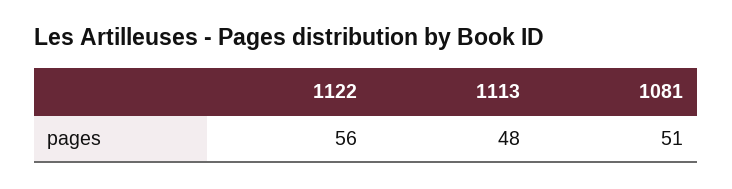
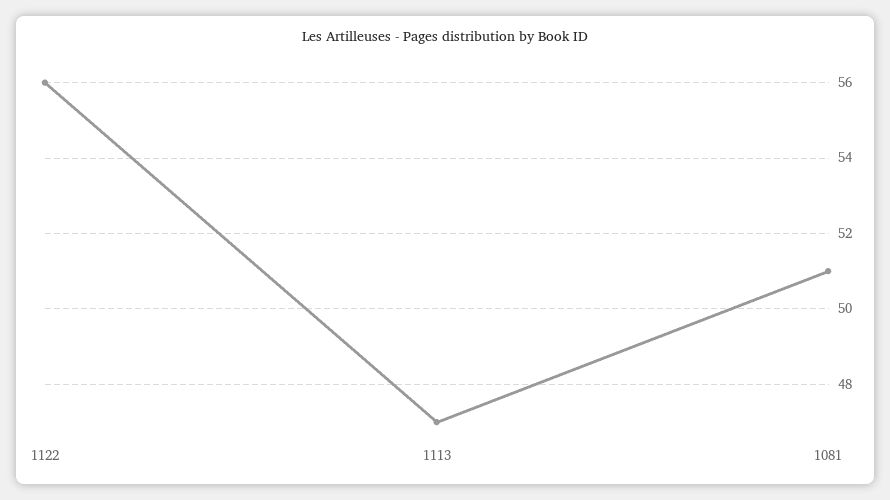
1113: 48 -> 47

